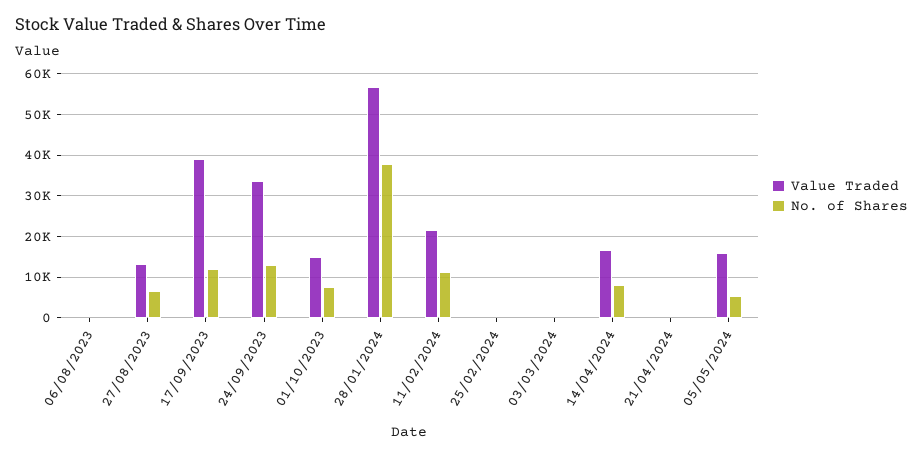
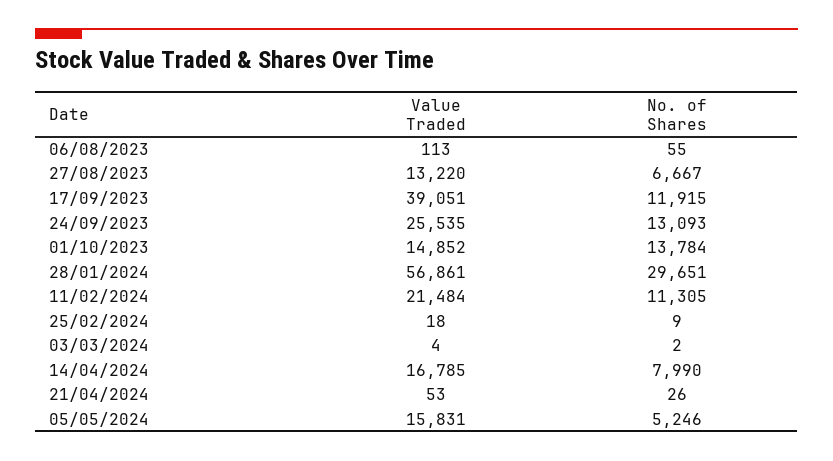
Value Traded, 24/09/2023: 34000 -> 25535
No. of Shares, 01/10/2023: 8000 -> 13784
No. of Shares, 28/01/2024: 38000 -> 29651

